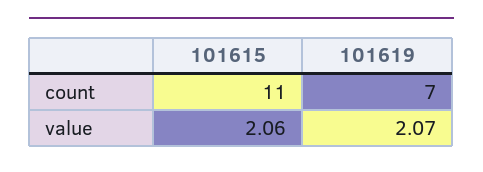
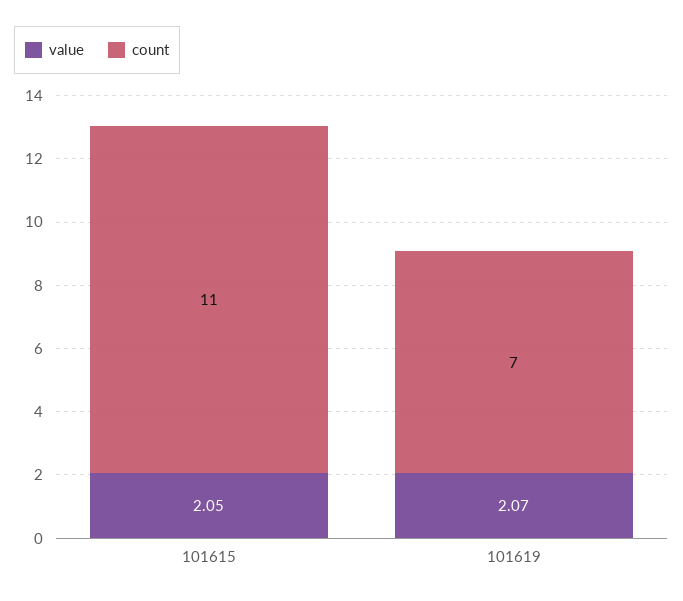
value, 101615: 2.06 -> 2.05

